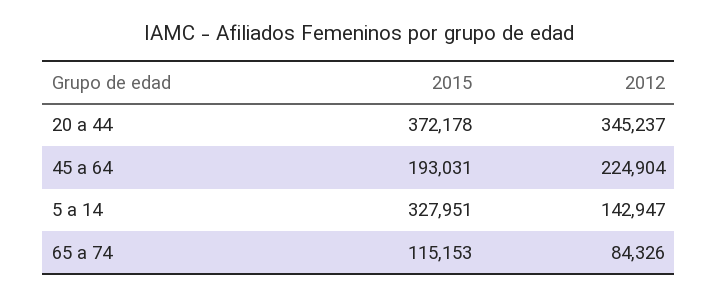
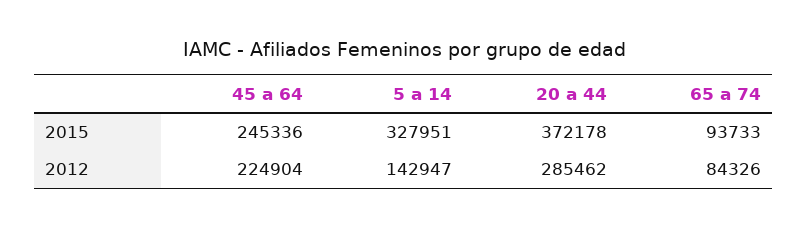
2012, 20 a 44: 345237 -> 285462
2015, 45 a 64: 193031 -> 245336
2015, 65 a 74: 115153 -> 93733

